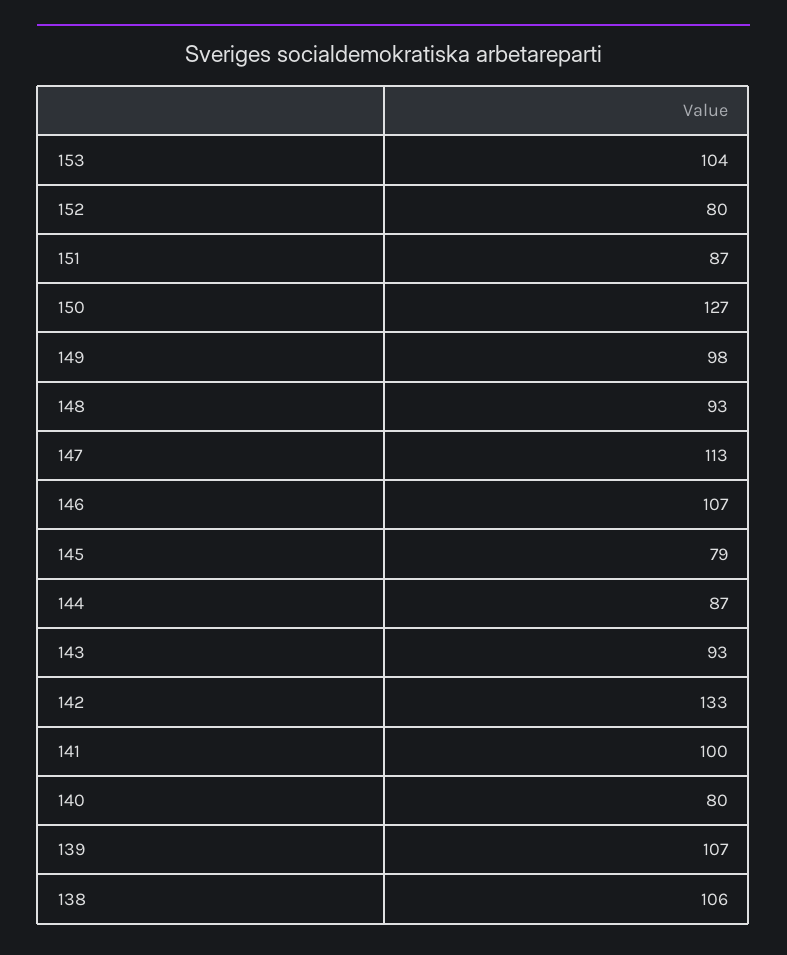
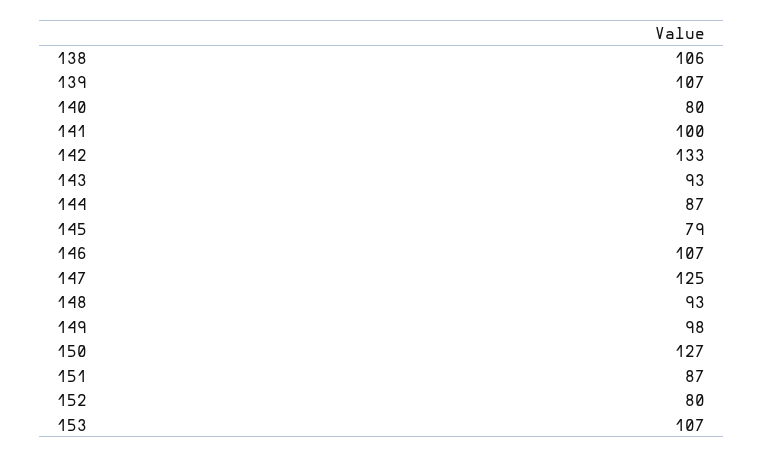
153: 104 -> 107
147: 113 -> 125

